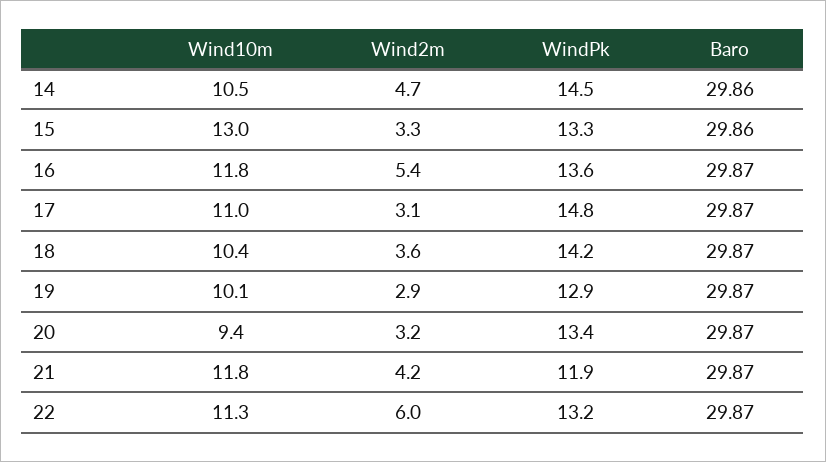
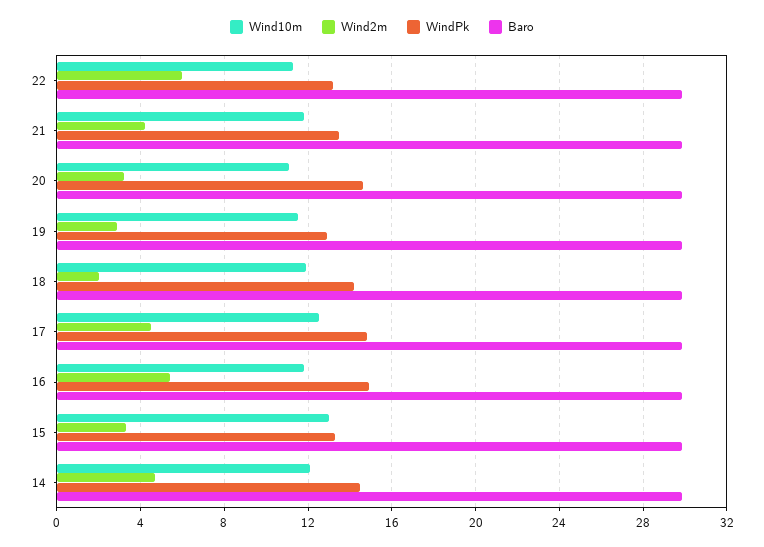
Wind10m, 14: 10.5 -> 12
WindPk, 16: 13.6 -> 15
Wind10m, 17: 11 -> 12.5
Wind2m, 17: 3.1 -> 4.5
Wind10m, 18: 10.4 -> 12
Wind2m, 18: 3.6 -> 2
Wind10m, 19: 10.1 -> 11.5
Wind10m, 20: 9.4 -> 11
WindPk, 20: 13.4 -> 14.5
WindPk, 21: 11.9 -> 13.5

